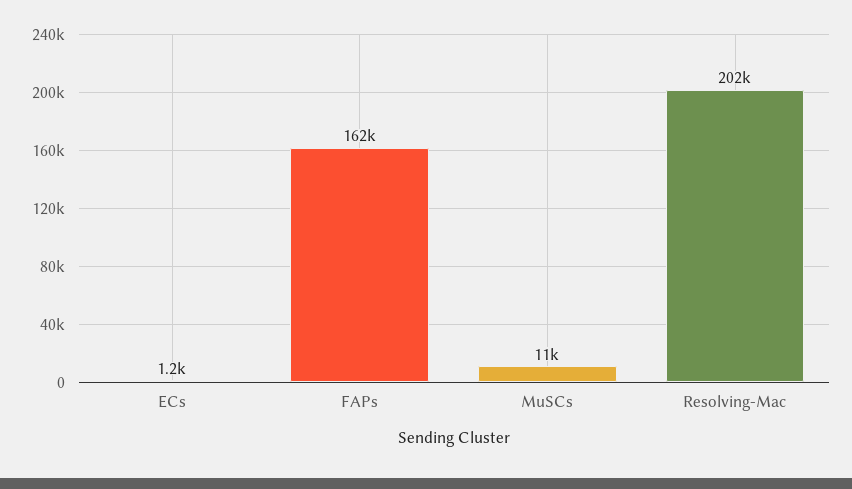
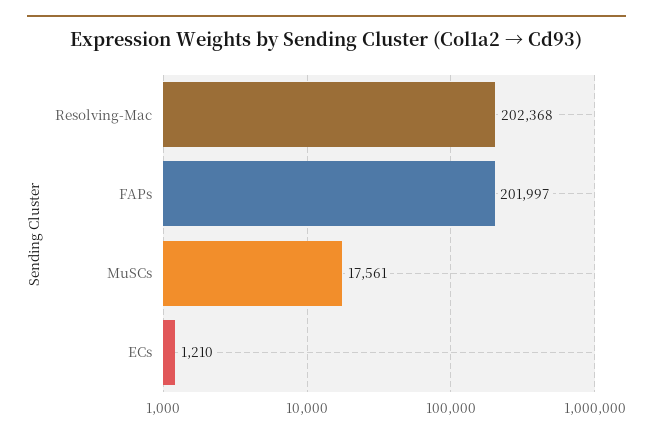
FAPs: 162000 -> 201997
MuSCs: 11000 -> 17561

